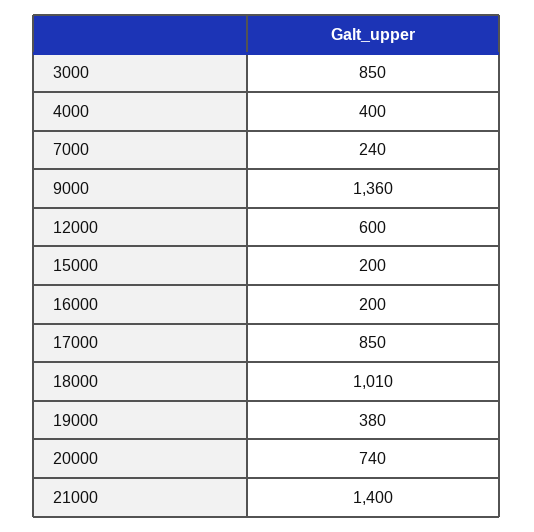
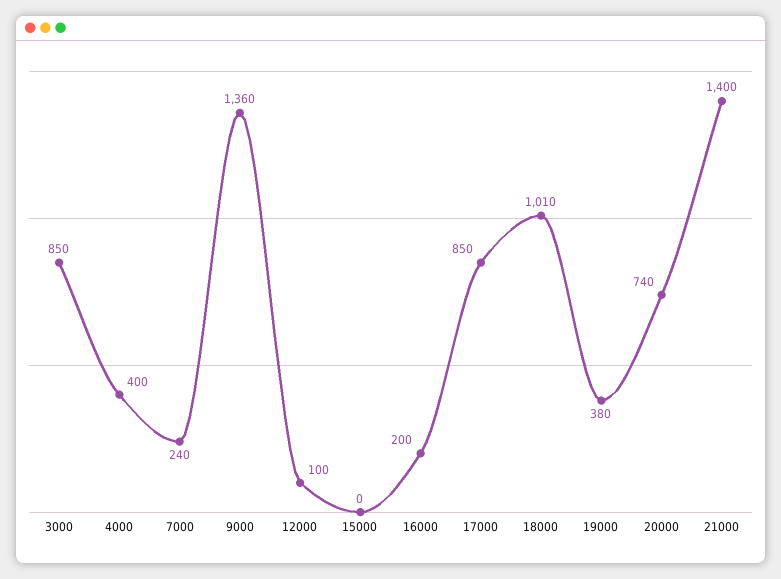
12000: 600 -> 100
15000: 200 -> 0

